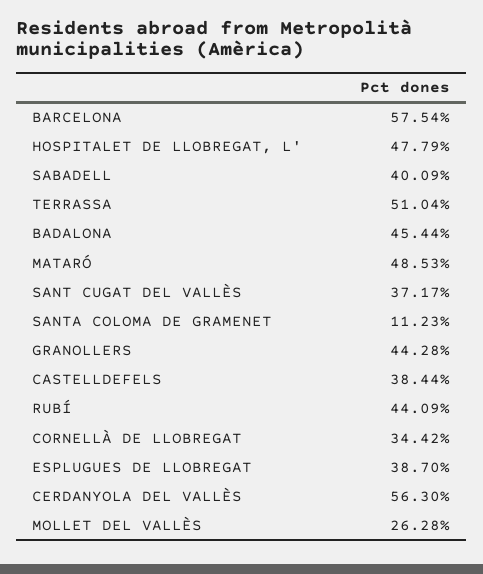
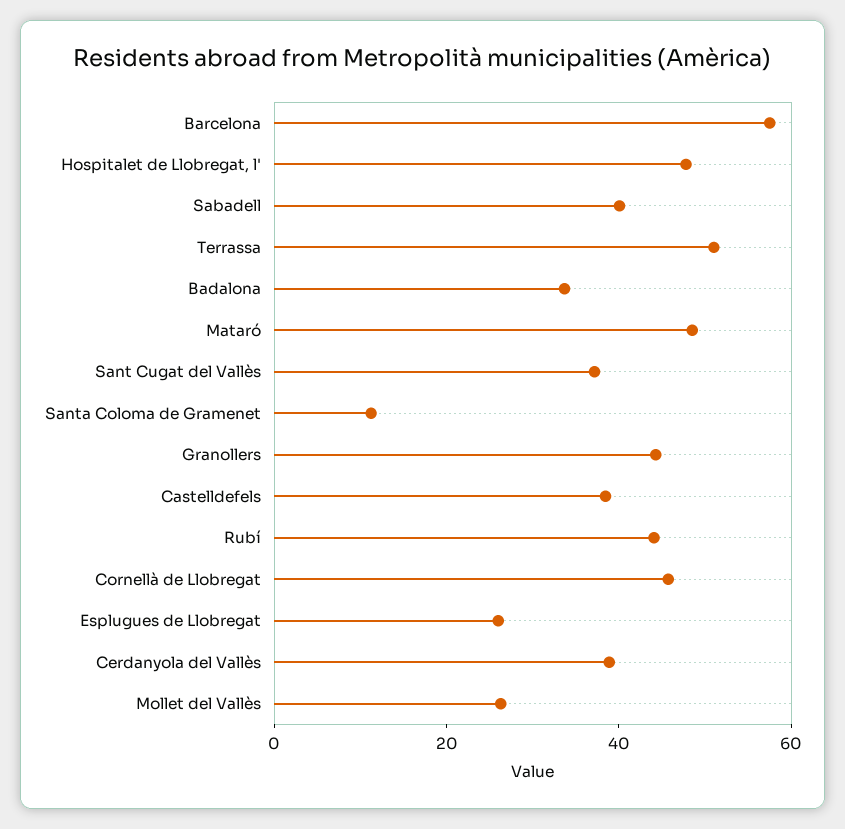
BADALONA: 45.44 -> 35
CORNELLÀ DE LLOBREGAT: 34.42 -> 45
ESPLUGUES DE LLOBREGAT: 38.7 -> 25
CERDANYOLA DEL VALLÈS: 56.3 -> 40

